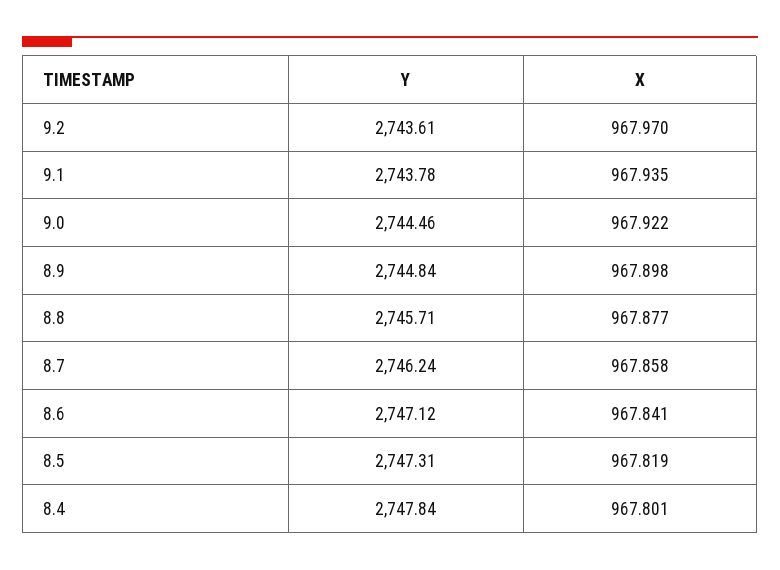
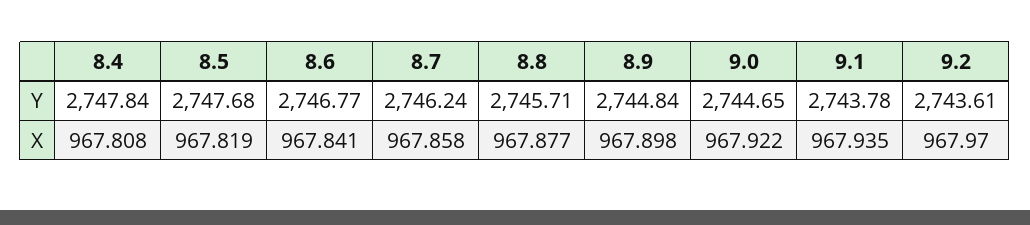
Y, 9.0: 2744.46 -> 2744.65
Y, 8.6: 2747.12 -> 2746.77
Y, 8.5: 2747.31 -> 2747.68
X, 8.4: 967.801 -> 967.808

